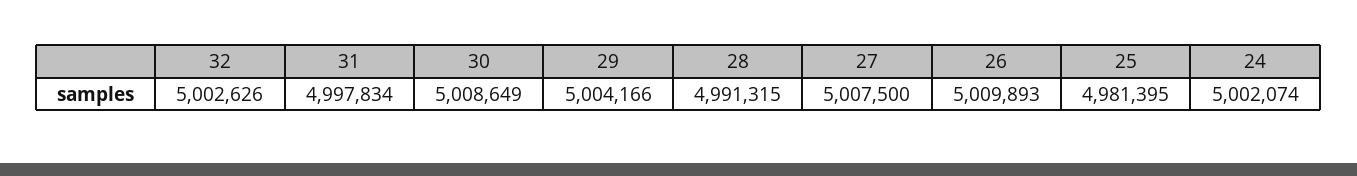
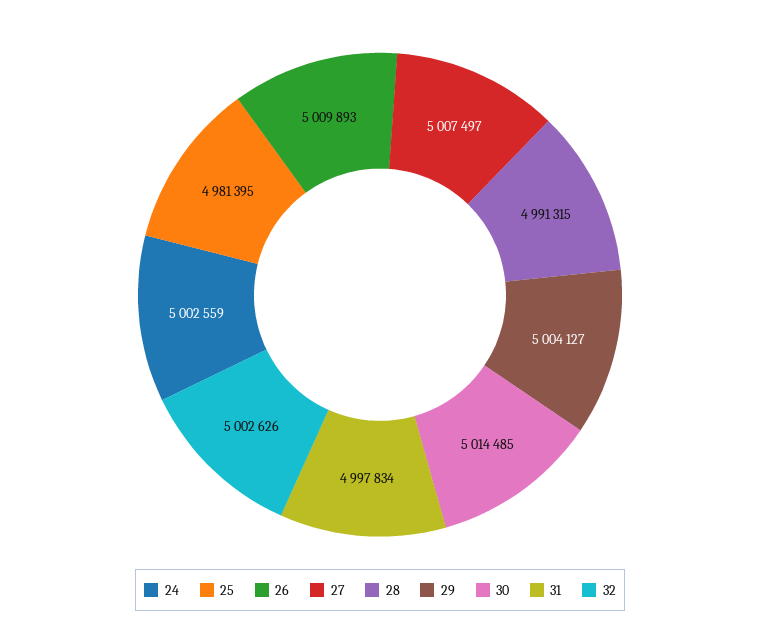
30: 5008649 -> 5014485
29: 5004166 -> 5004127
27: 5007500 -> 5007497
24: 5002074 -> 5002559

